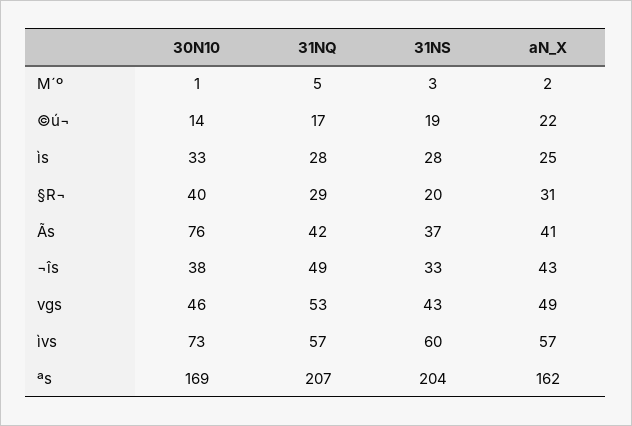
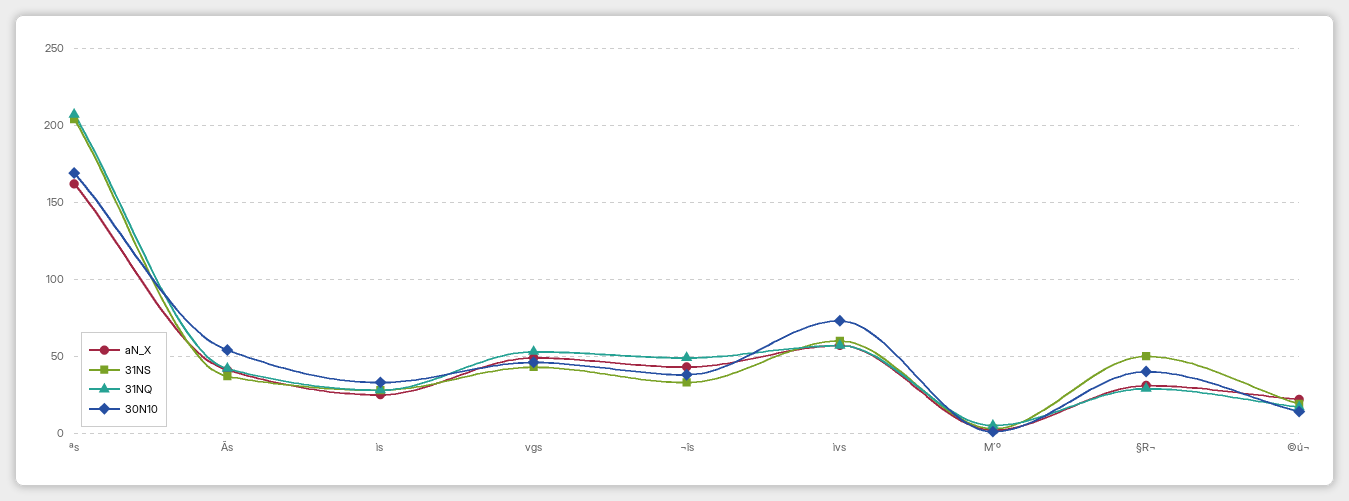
31NS, §R¬: 20 -> 50
30N10, Ãs: 76 -> 55

